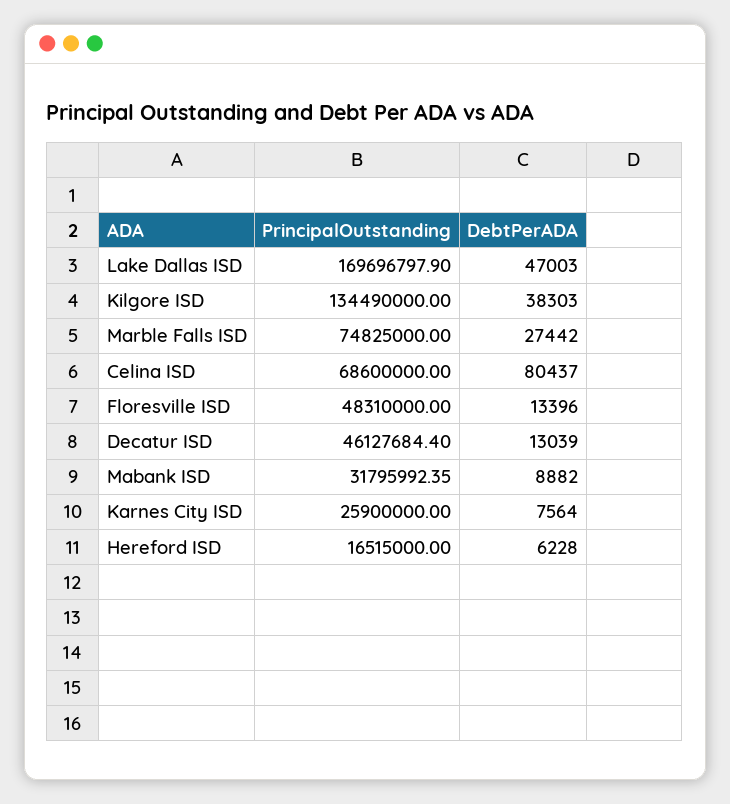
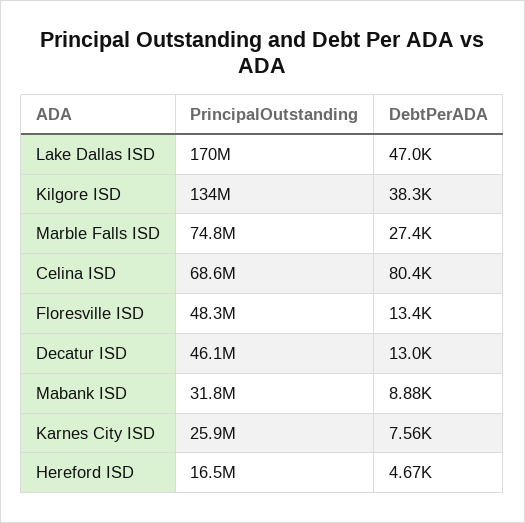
DebtPerADA, Hereford ISD: 6228 -> 4670

